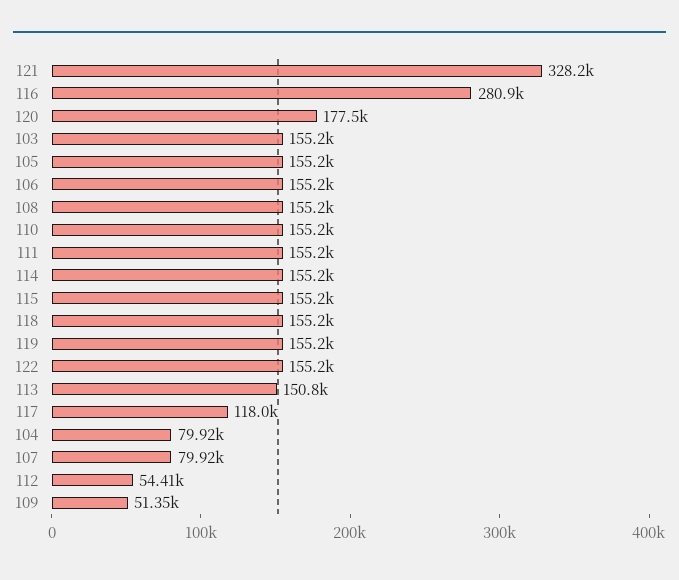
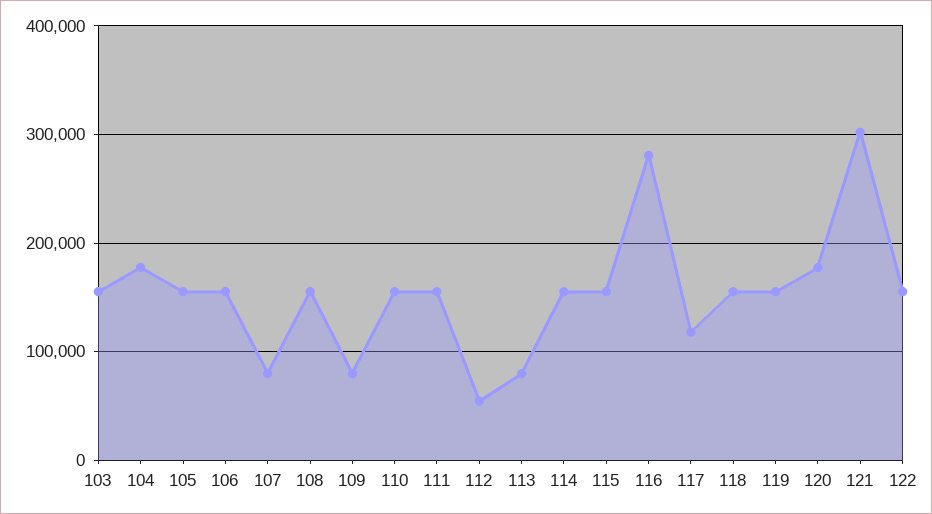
121: 328200 -> 300000
113: 150800 -> 80000
104: 79920 -> 180000
109: 51350 -> 80000

